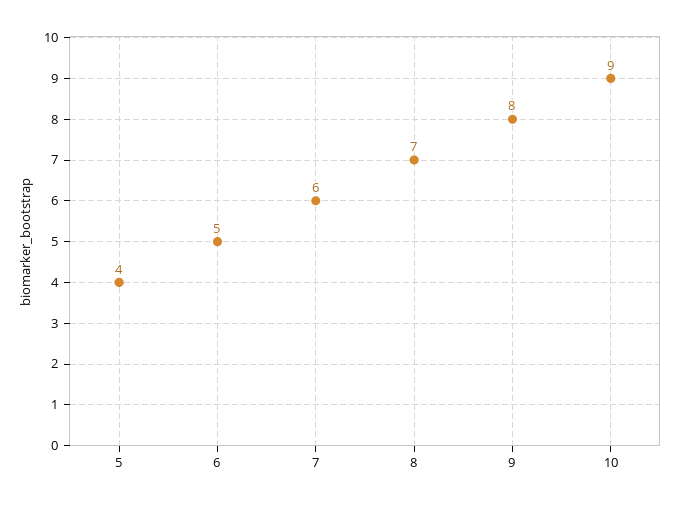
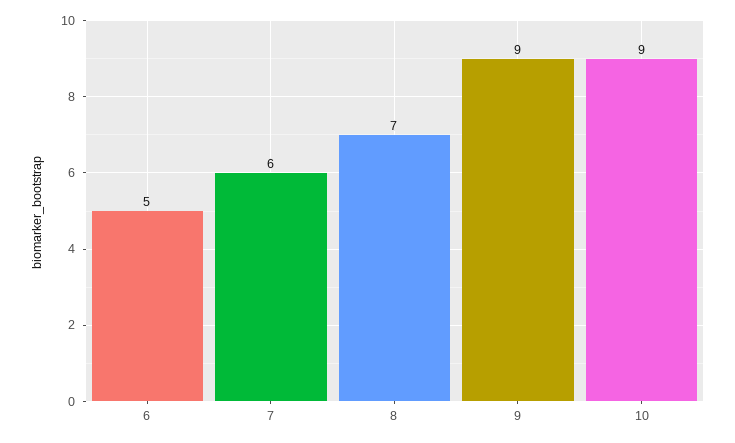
5: 4 -> none
9: 8 -> 9

